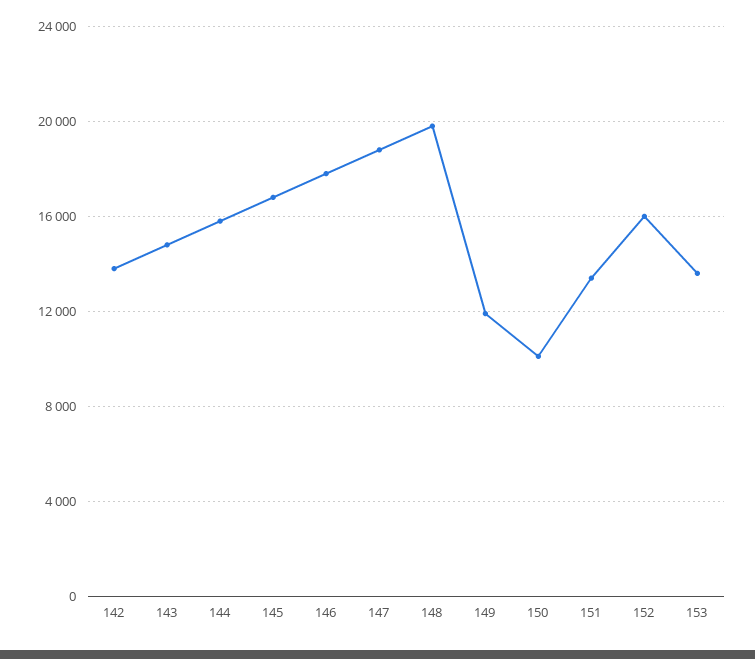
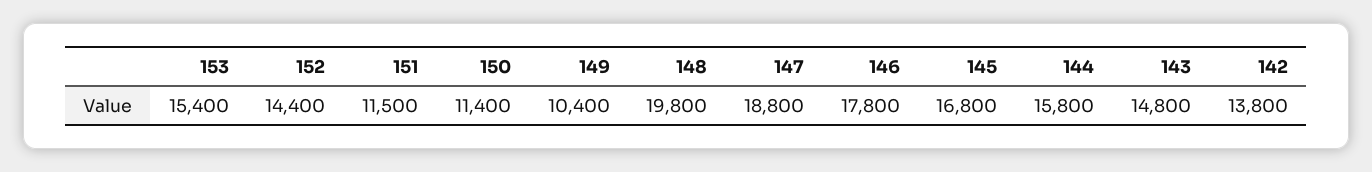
149: 12000 -> 10400
150: 10000 -> 11400
151: 13500 -> 11500
152: 16000 -> 14400
153: 13500 -> 15400

